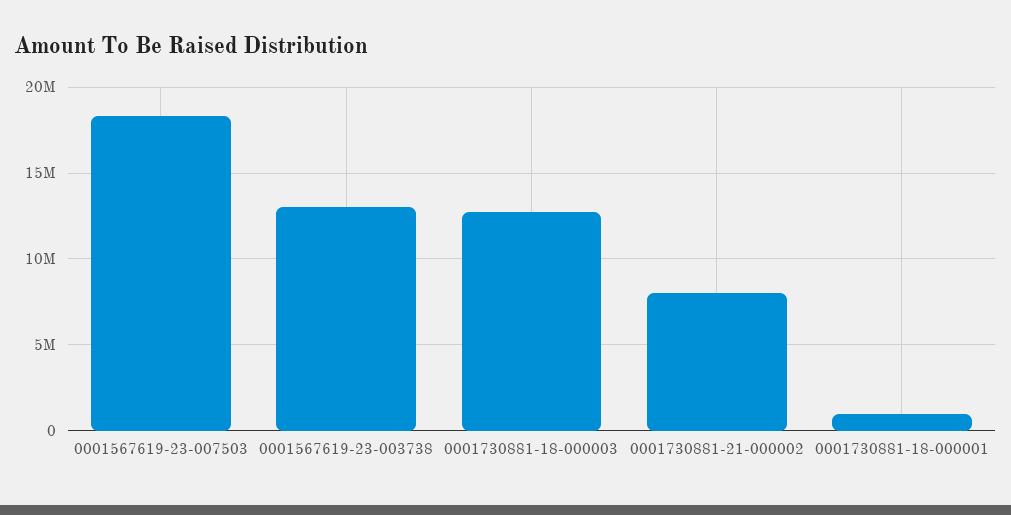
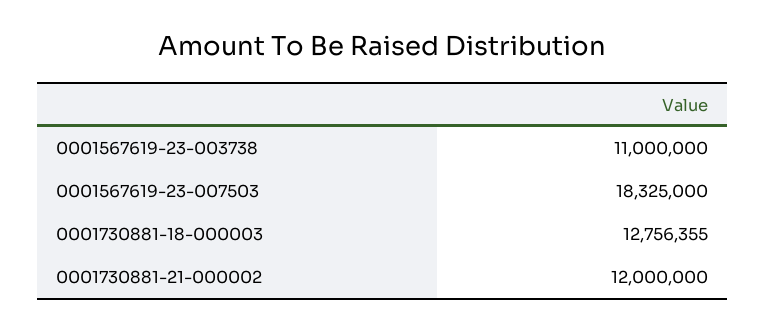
0001567619-23-003738: 13000000 -> 11000000
0001730881-21-000002: 8000000 -> 12000000
0001730881-18-000001: 1000000 -> none

